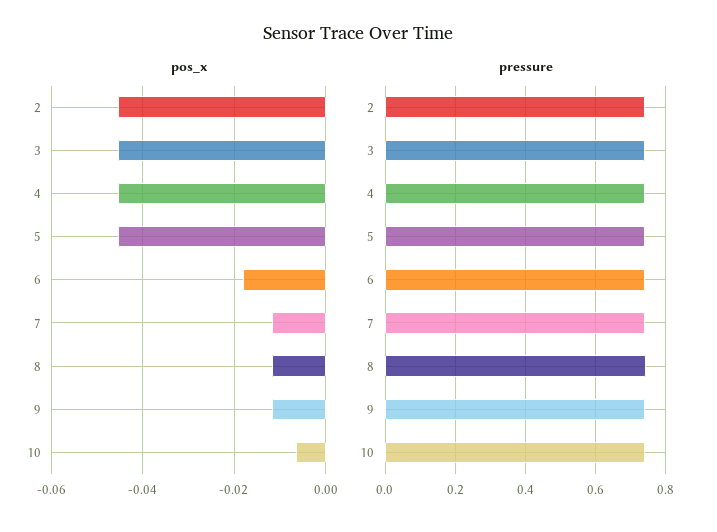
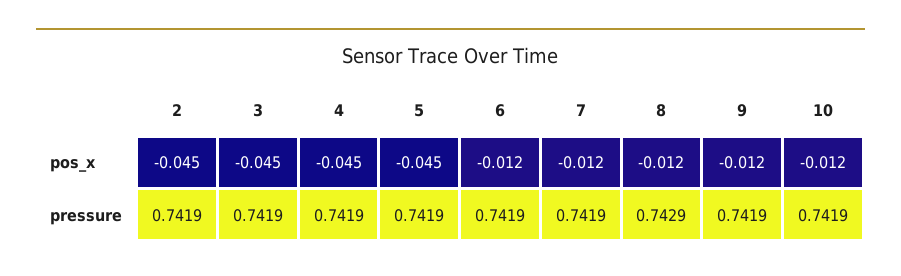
pos_x, 6: -0.018 -> -0.012
pos_x, 10: -0.006 -> -0.012

